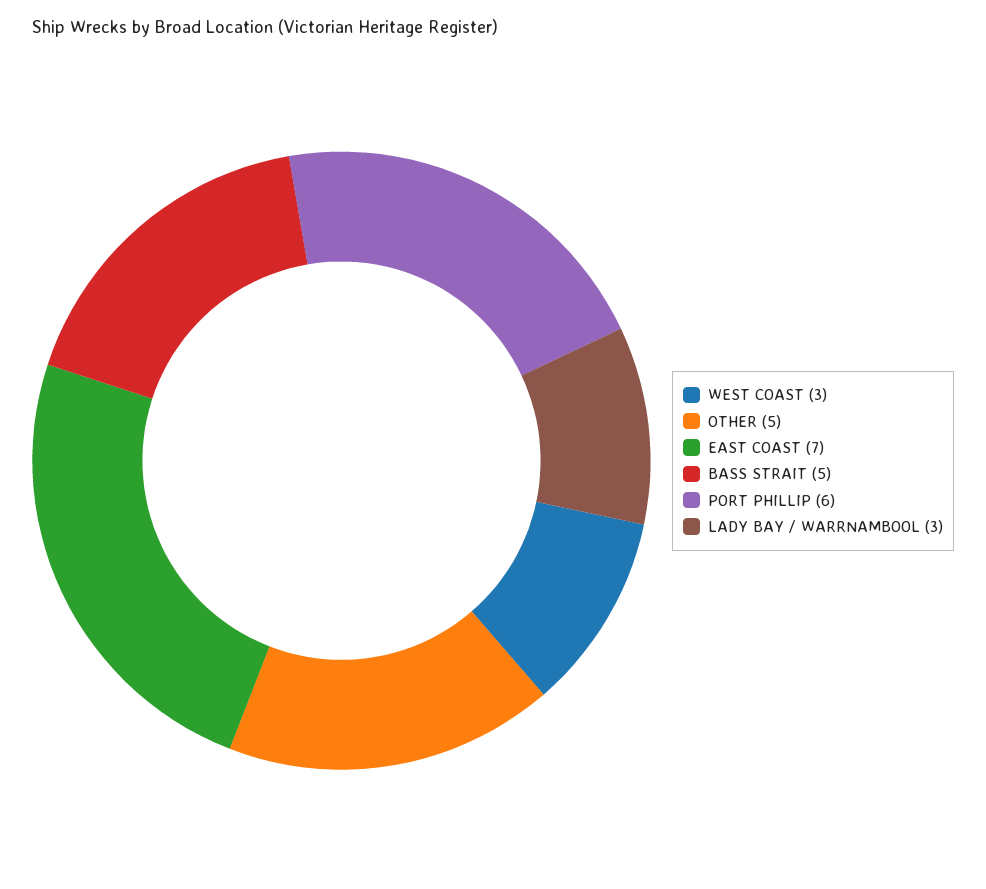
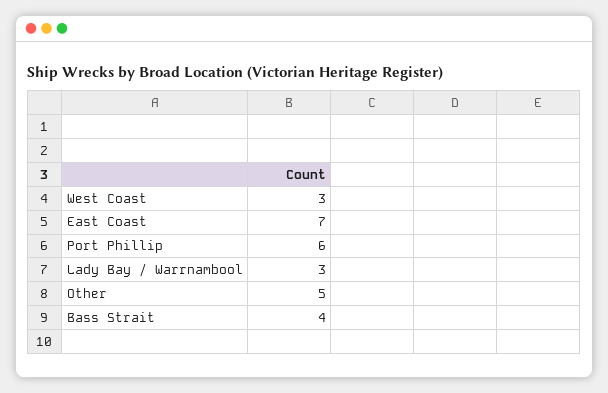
BASS STRAIT: 5 -> 4

